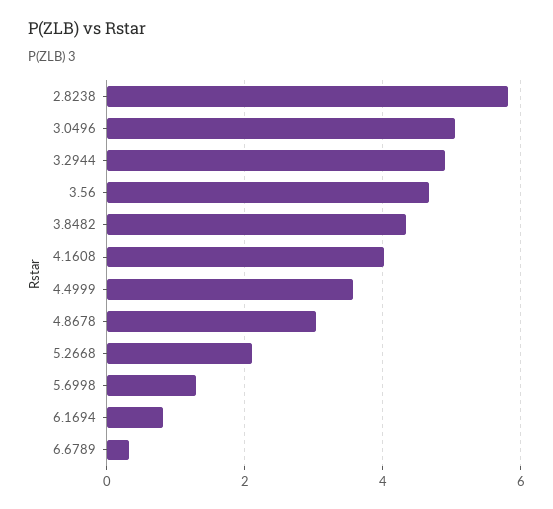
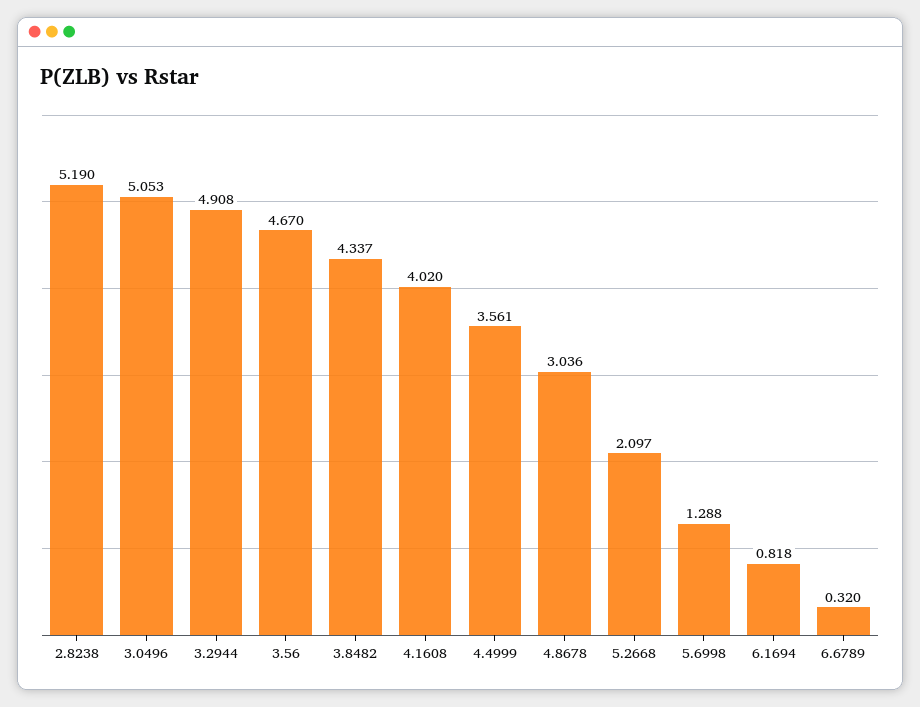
2.8238: 5.8 -> 5.19

